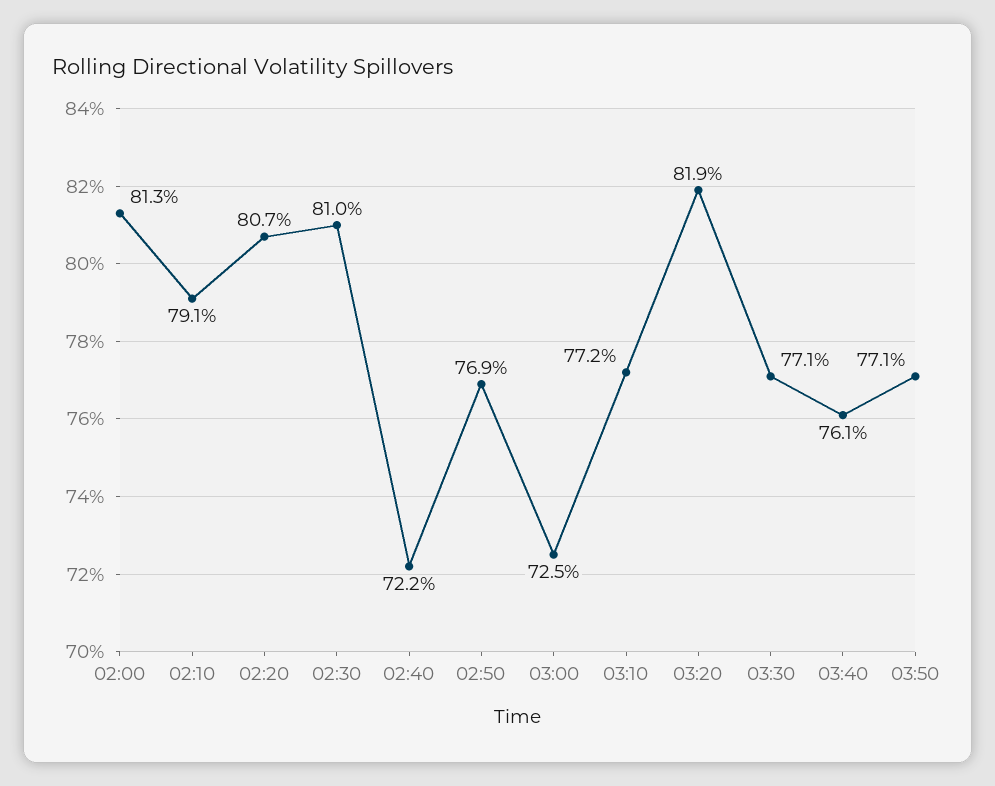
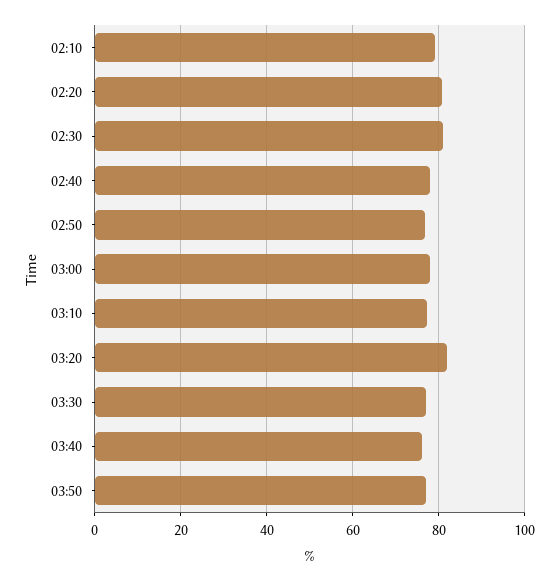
02:00: 81.3 -> none
02:40: 72.2 -> 78
03:00: 72.5 -> 78

